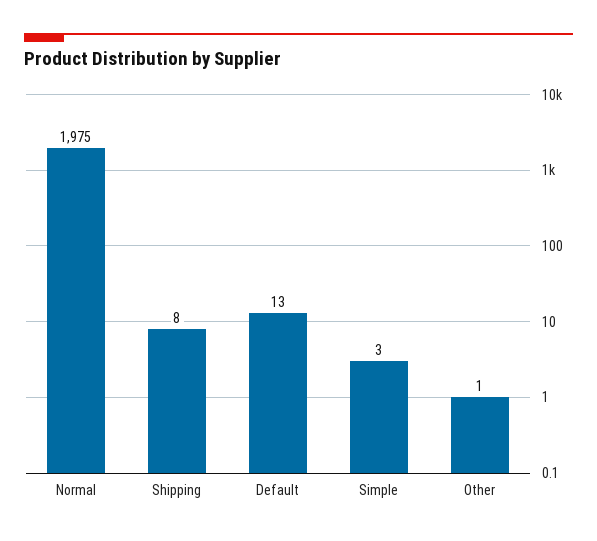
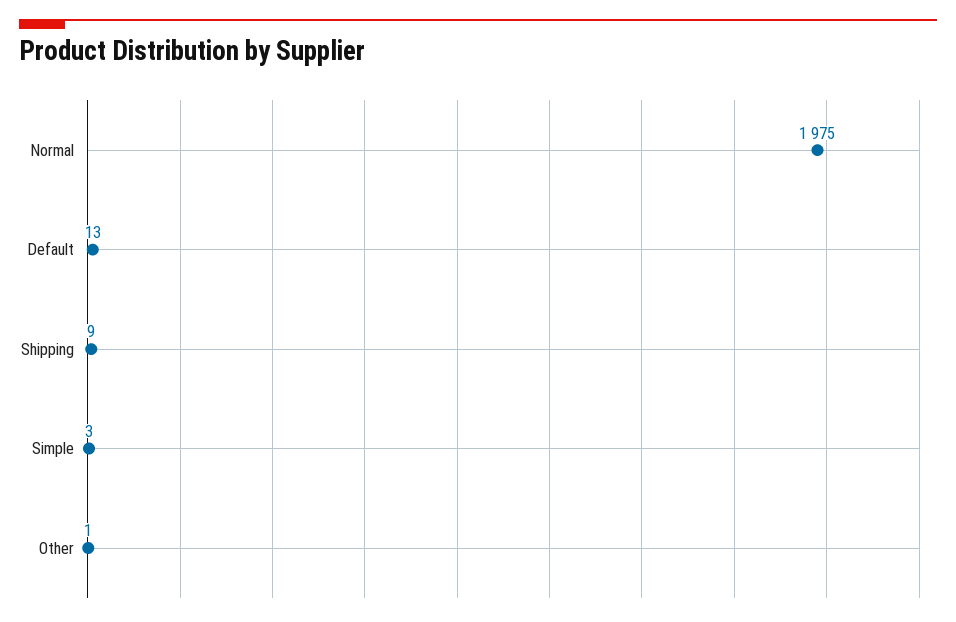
Shipping: 8 -> 9

